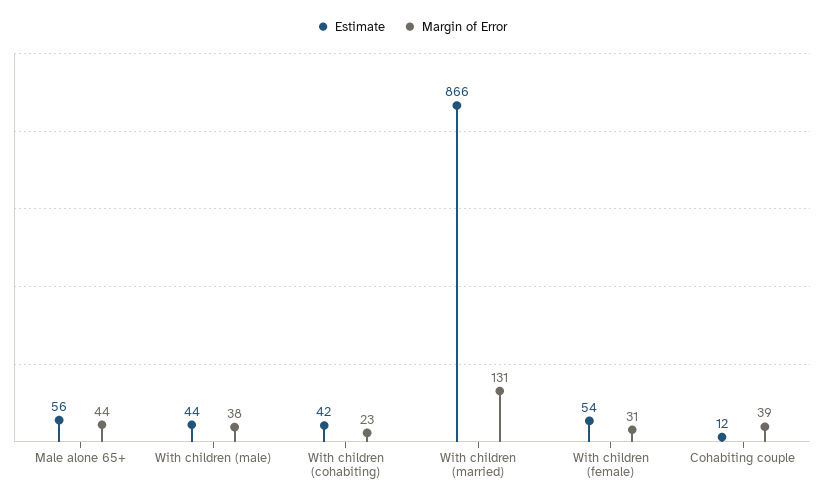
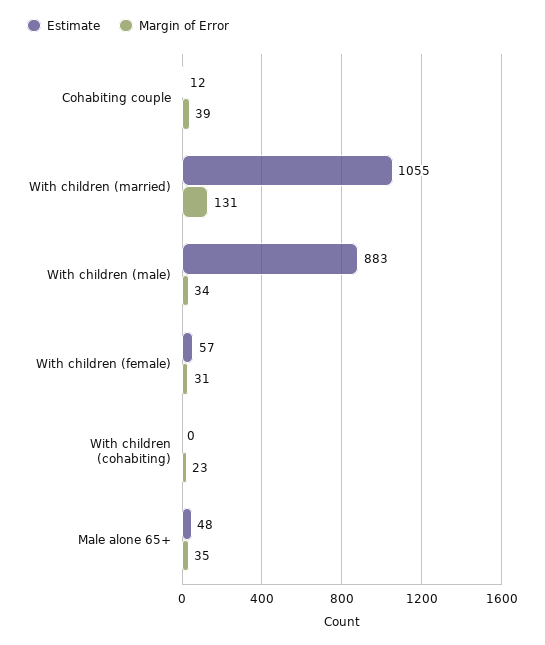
Estimate, Male alone 65+: 56 -> 48
Margin of Error, Male alone 65+: 44 -> 35
Estimate, With children (male): 44 -> 883
Margin of Error, With children (male): 38 -> 34
Estimate, With children (cohabiting): 42 -> 0
Estimate, With children (married): 866 -> 1055
Estimate, With children (female): 54 -> 57

